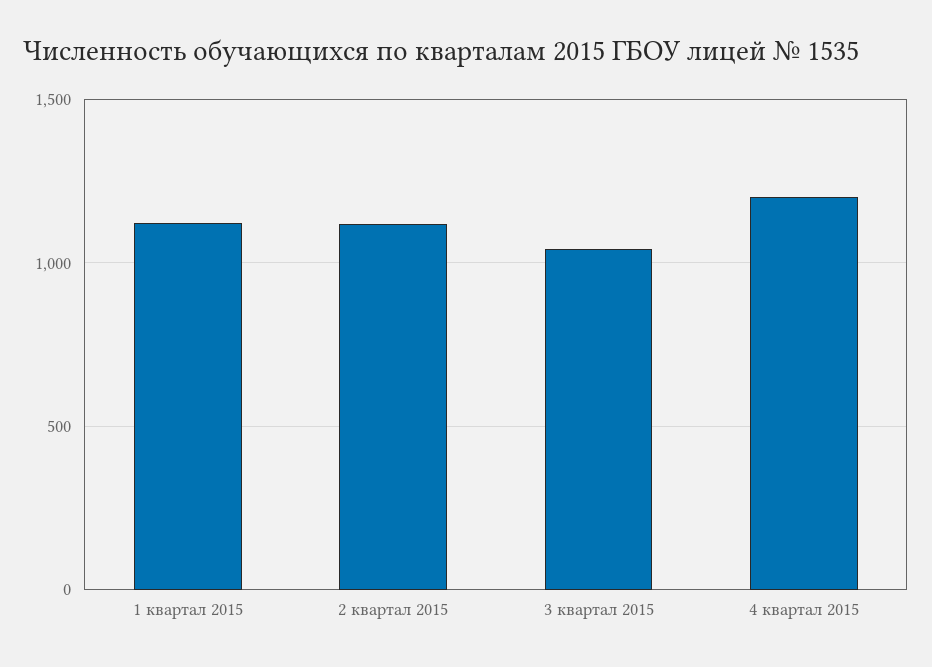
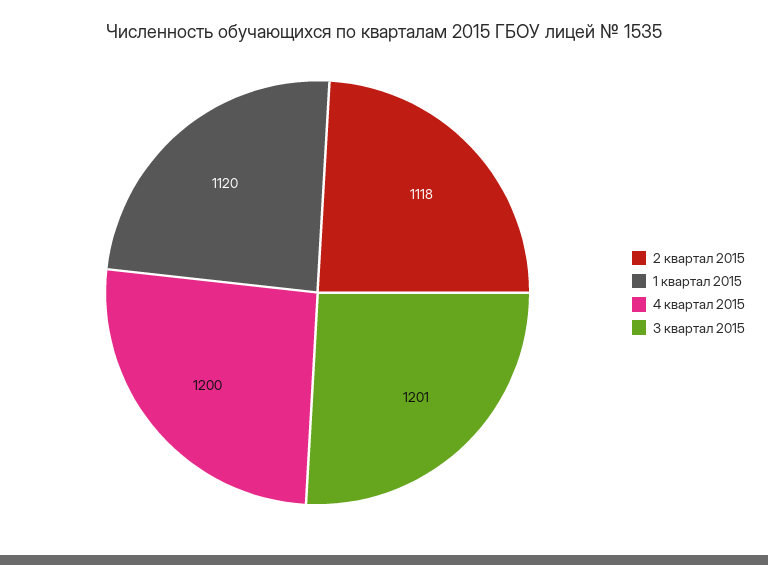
3 квартал 2015: 1050 -> 1201

